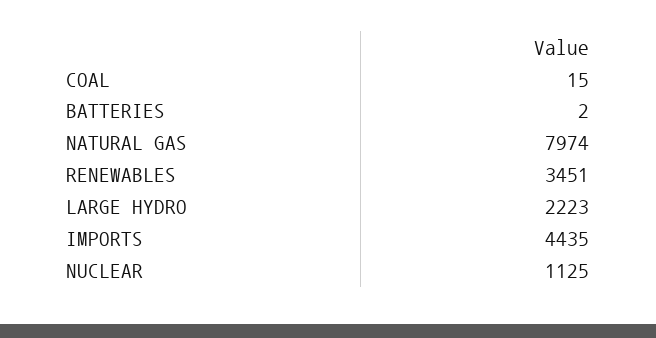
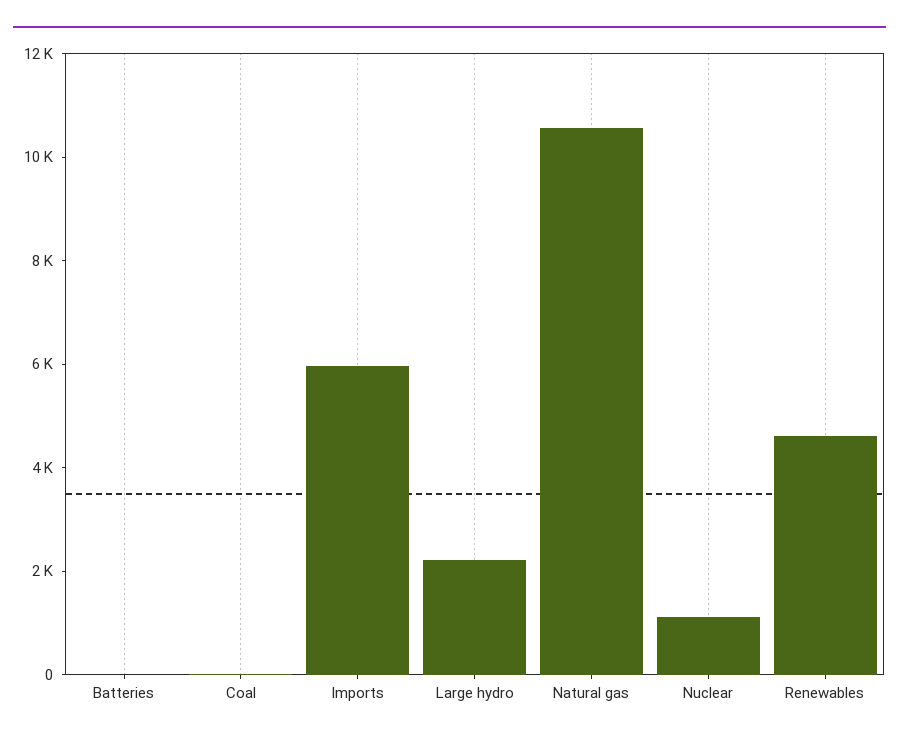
NATURAL GAS: 7974 -> 10500
RENEWABLES: 3451 -> 4500
IMPORTS: 4435 -> 6000

